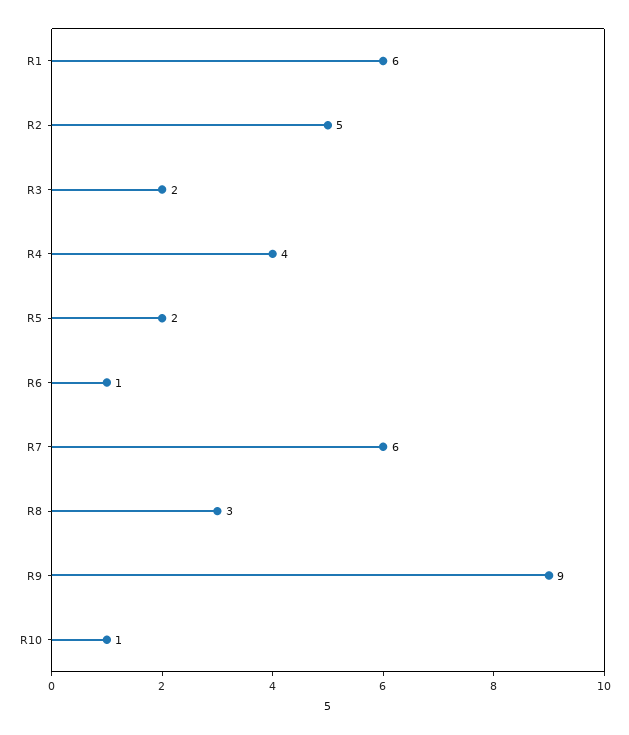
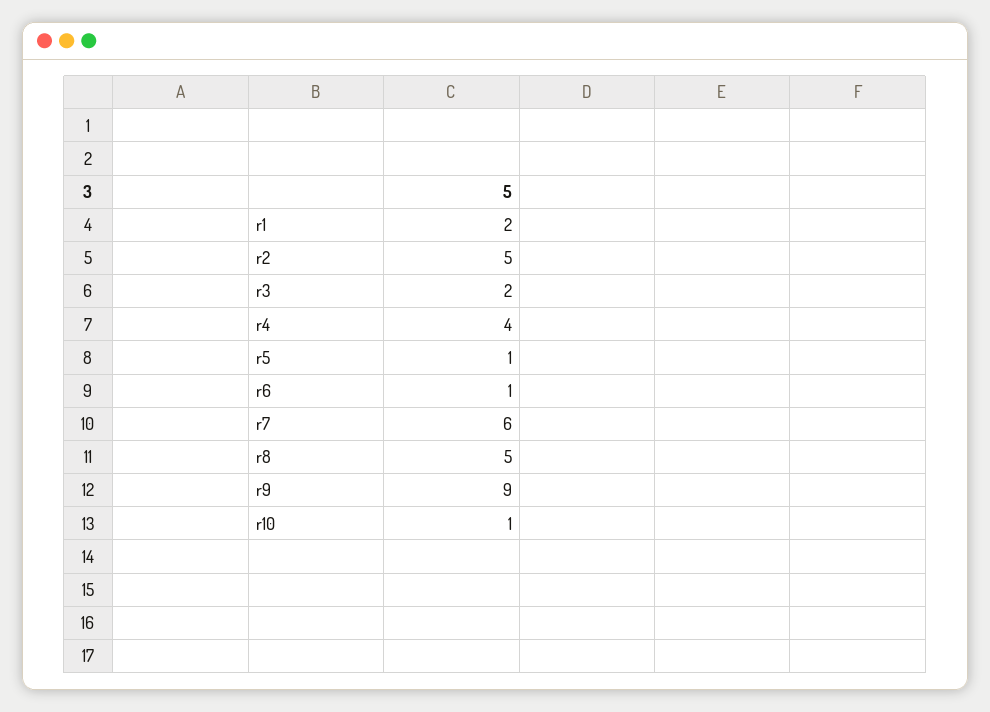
R1: 6 -> 2
R5: 2 -> 1
R8: 3 -> 5

